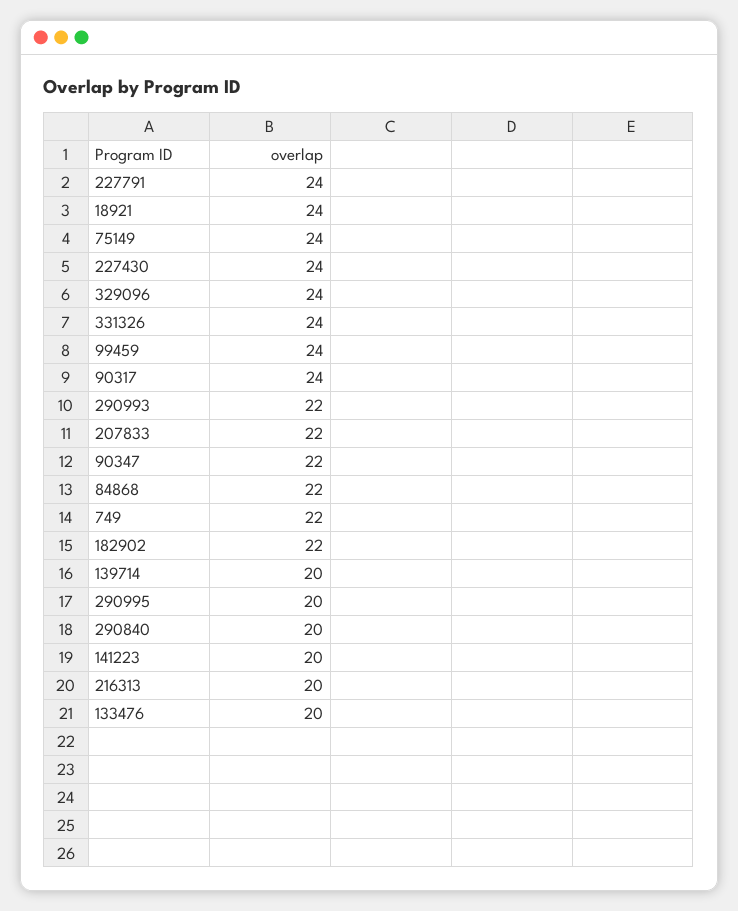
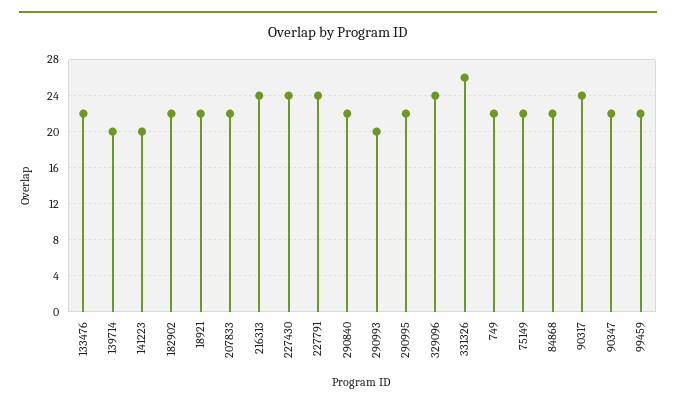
18921: 24 -> 22
75149: 24 -> 22
331326: 24 -> 26
99459: 24 -> 22
290993: 22 -> 20
290995: 20 -> 22
290840: 20 -> 22
216313: 20 -> 24
133476: 20 -> 22

